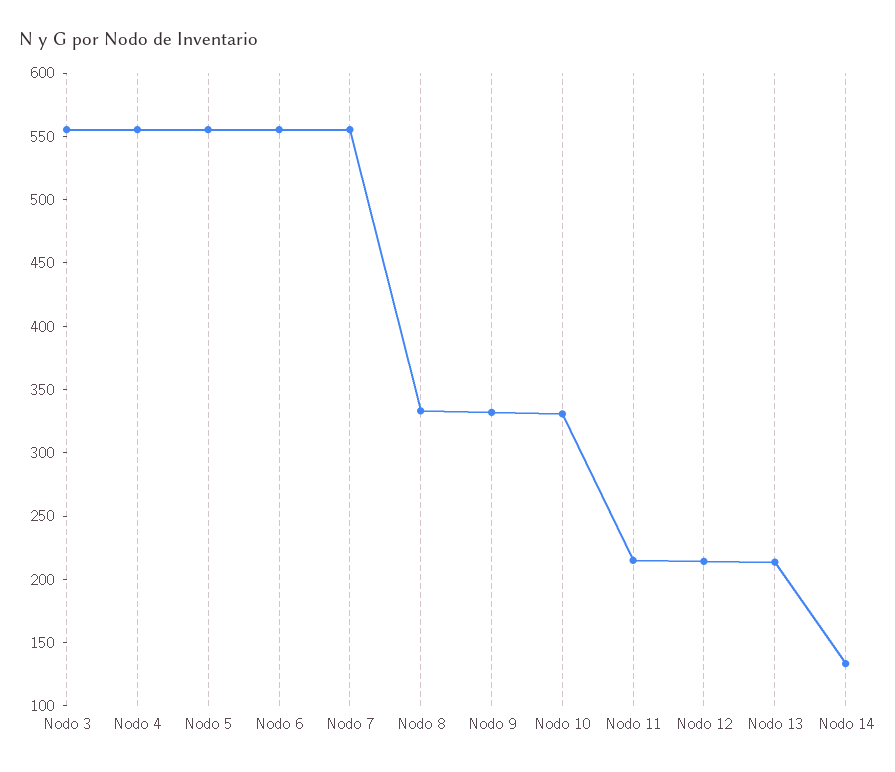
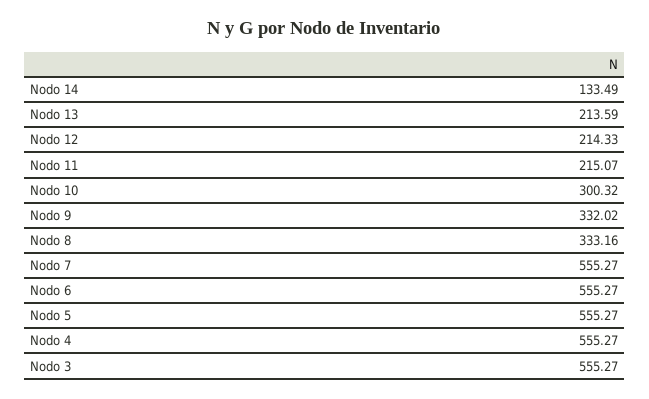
Nodo 10: 330 -> 300.32

